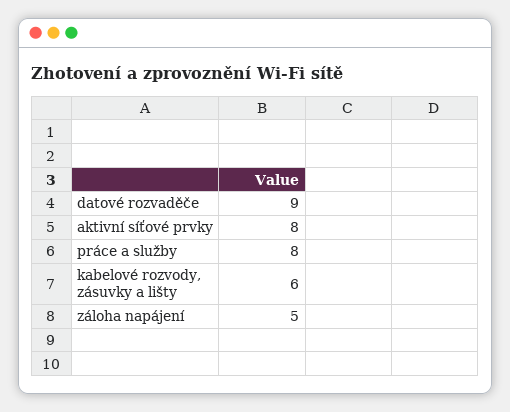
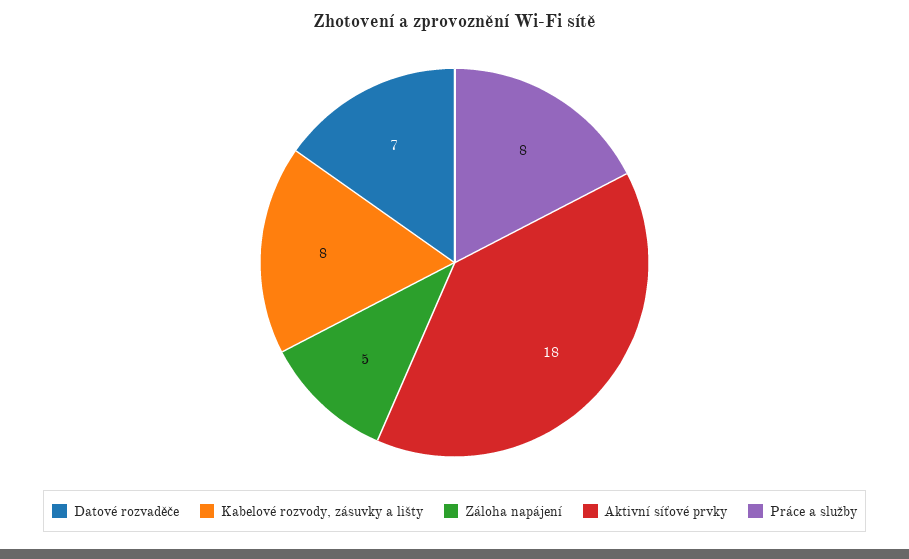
datové rozvaděče: 9 -> 7
aktivní síťové prvky: 8 -> 18
kabelové rozvody, zásuvky a lišty: 6 -> 8

